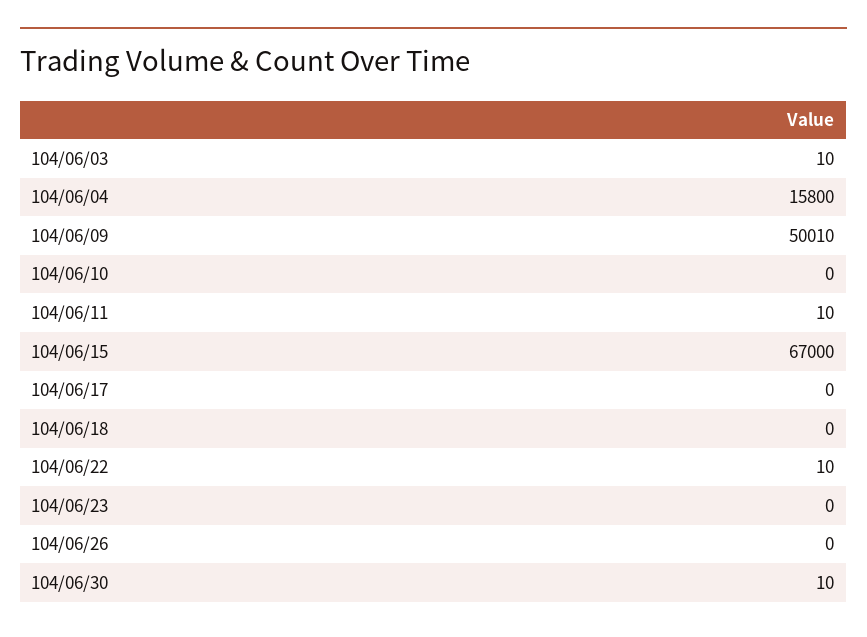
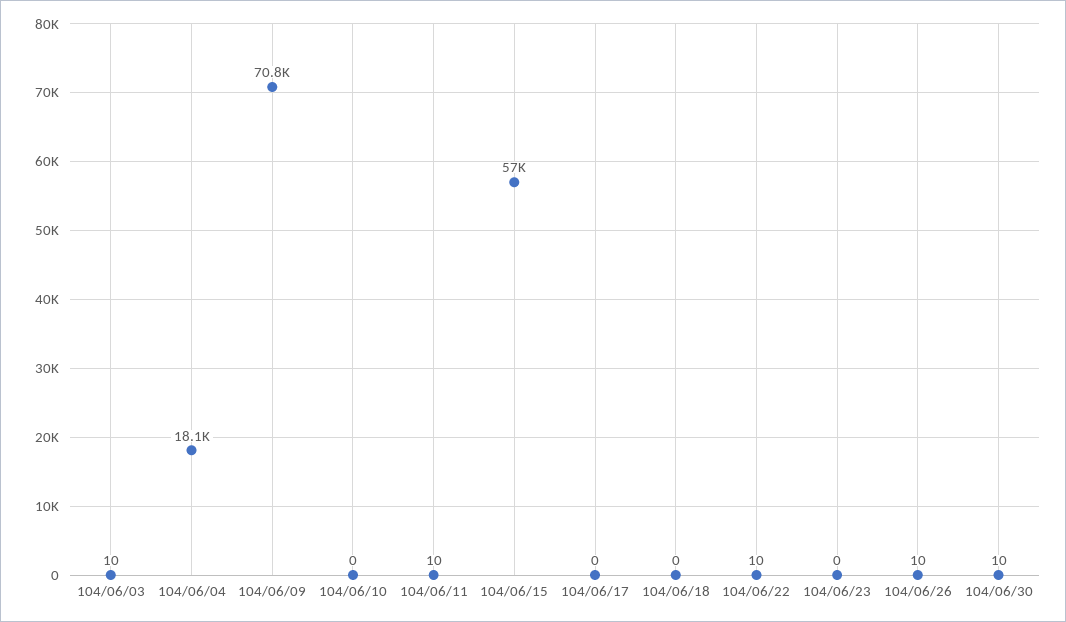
104/06/04: 15800 -> 18100
104/06/09: 50010 -> 70800
104/06/15: 67000 -> 57000
104/06/26: 0 -> 10

